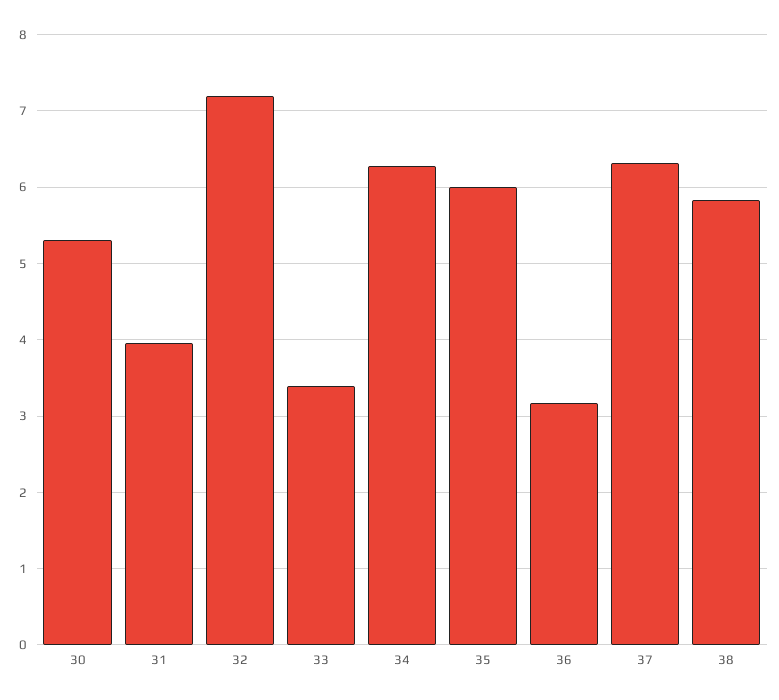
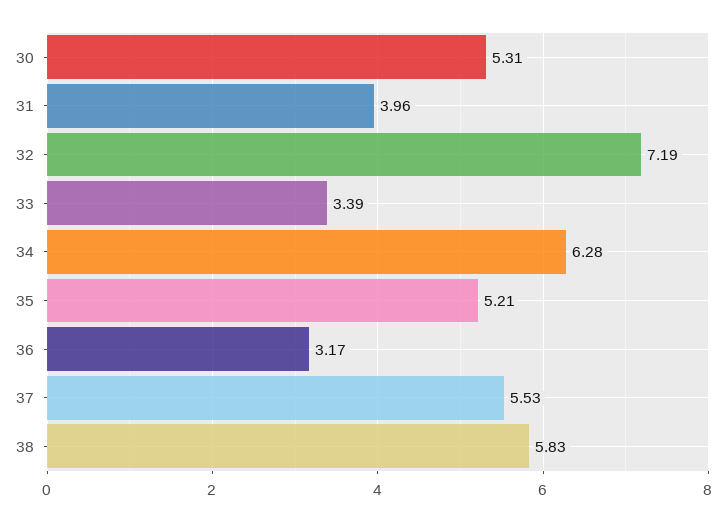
35: 6 -> 5.21
37: 6.3 -> 5.53

